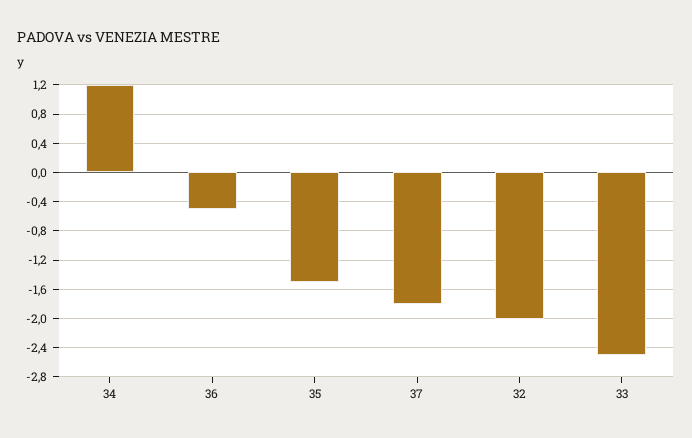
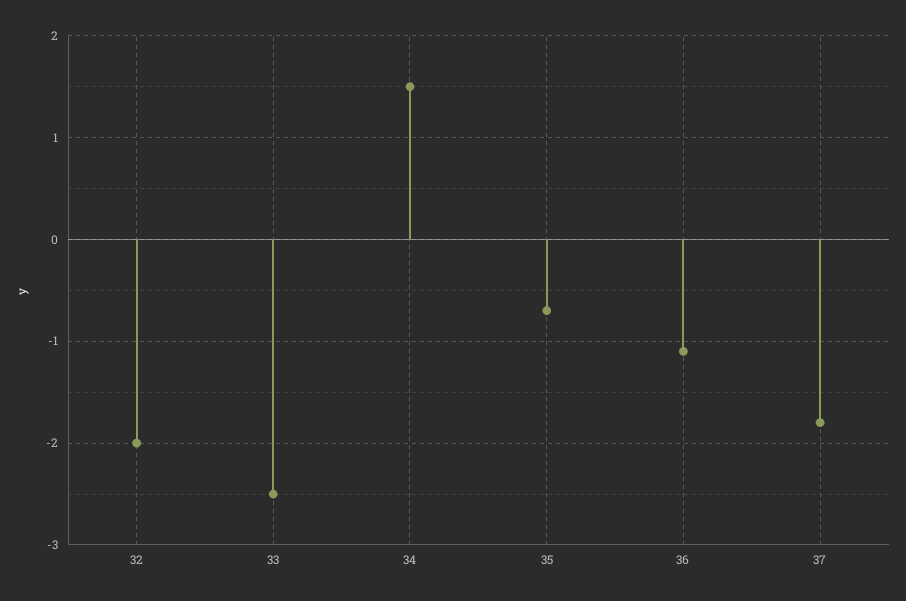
34: 1.2 -> 1.5
36: -0.5 -> -1.1
35: -1.5 -> -0.7

